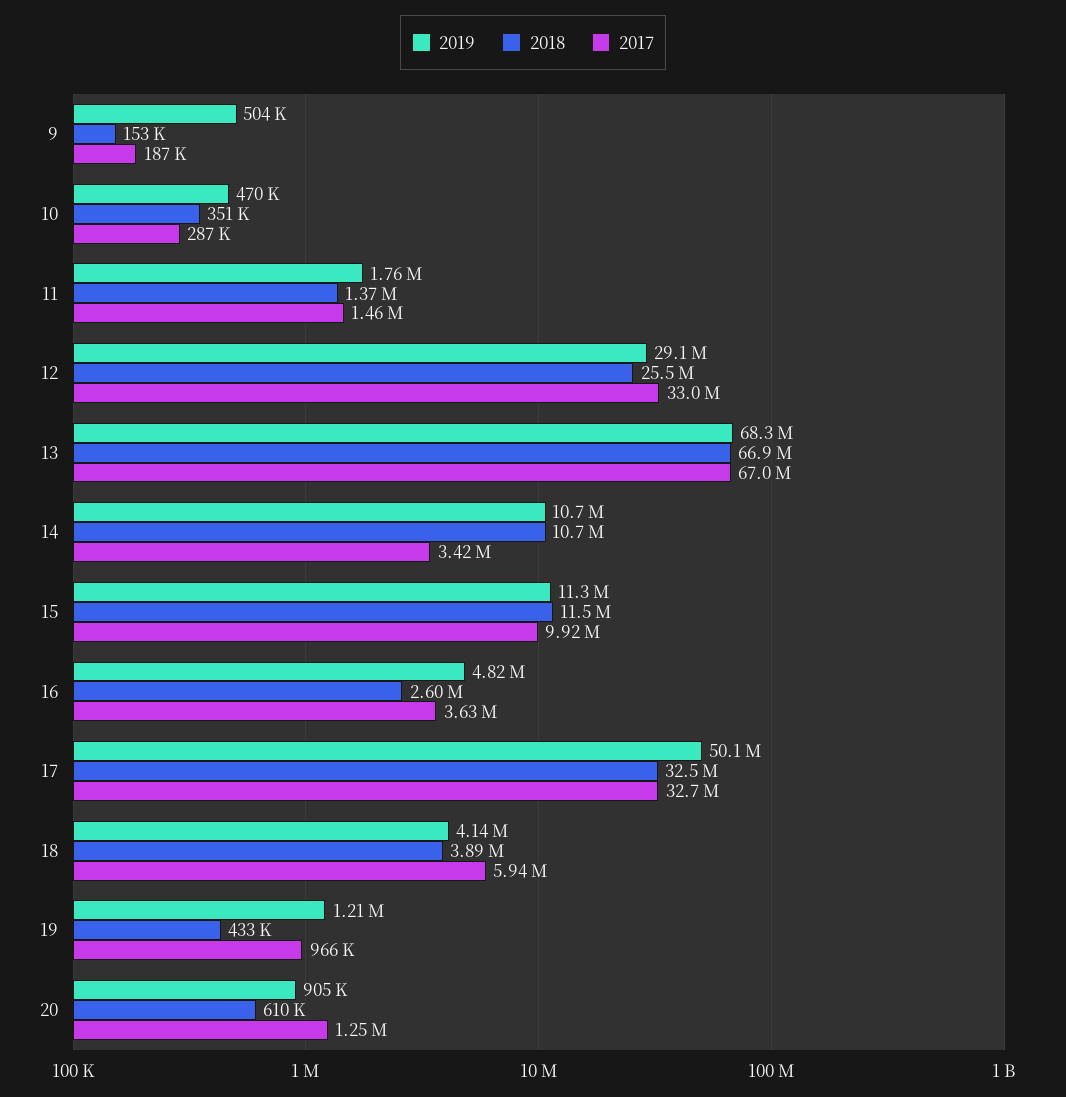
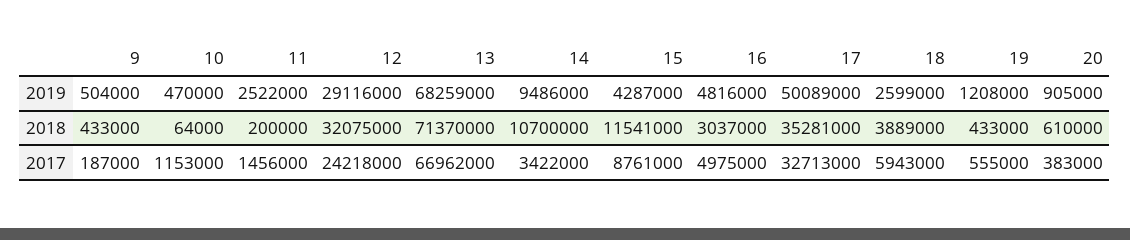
2018, 9: 153000 -> 433000
2018, 10: 351000 -> 64000
2017, 10: 287000 -> 1153000
2019, 11: 1760000 -> 2522000
2018, 11: 1370000 -> 200000
2018, 12: 25500000 -> 32075000
2017, 12: 33000000 -> 24218000
2018, 13: 66900000 -> 71370000
2019, 14: 10700000 -> 9486000
2019, 15: 11300000 -> 4287000
2017, 15: 9920000 -> 8761000
2018, 16: 2600000 -> 3037000
2017, 16: 3630000 -> 4975000
2018, 17: 32500000 -> 35281000
2019, 18: 4140000 -> 2599000
2017, 19: 966000 -> 555000
2017, 20: 1250000 -> 383000

